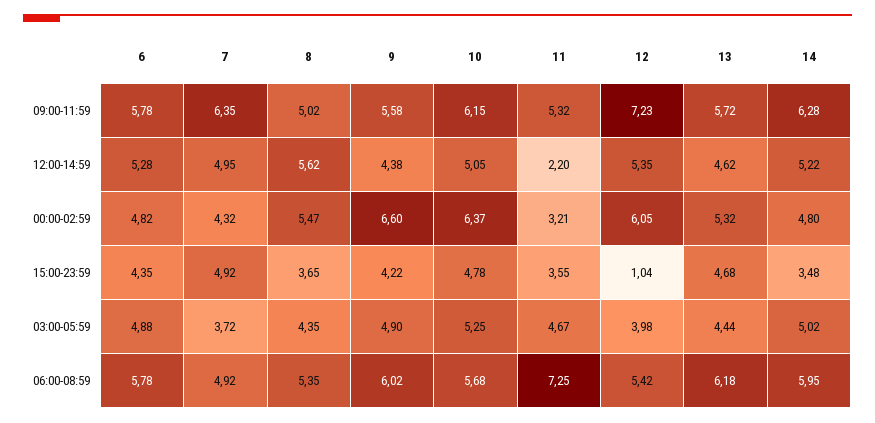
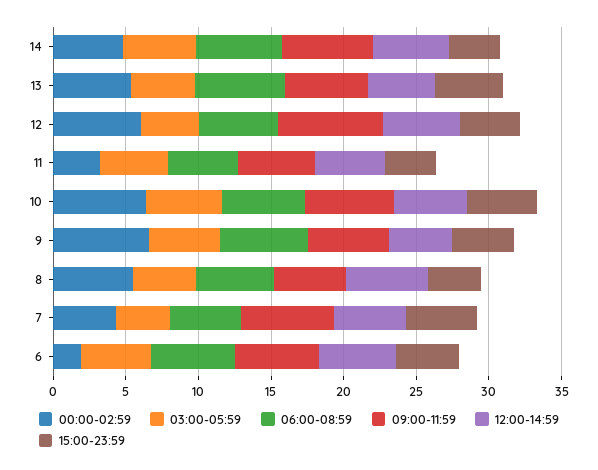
12:00-14:59, 11: 2.2 -> 5
00:00-02:59, 6: 4.82 -> 2
15:00-23:59, 12: 1.04 -> 4
06:00-08:59, 11: 7.25 -> 5

